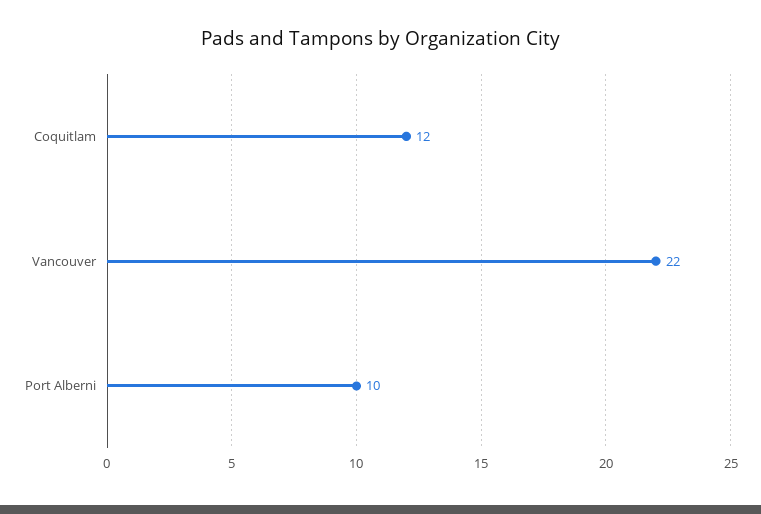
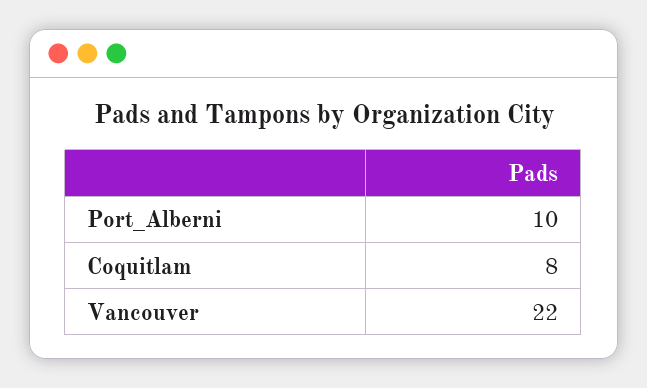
Coquitlam: 12 -> 8

